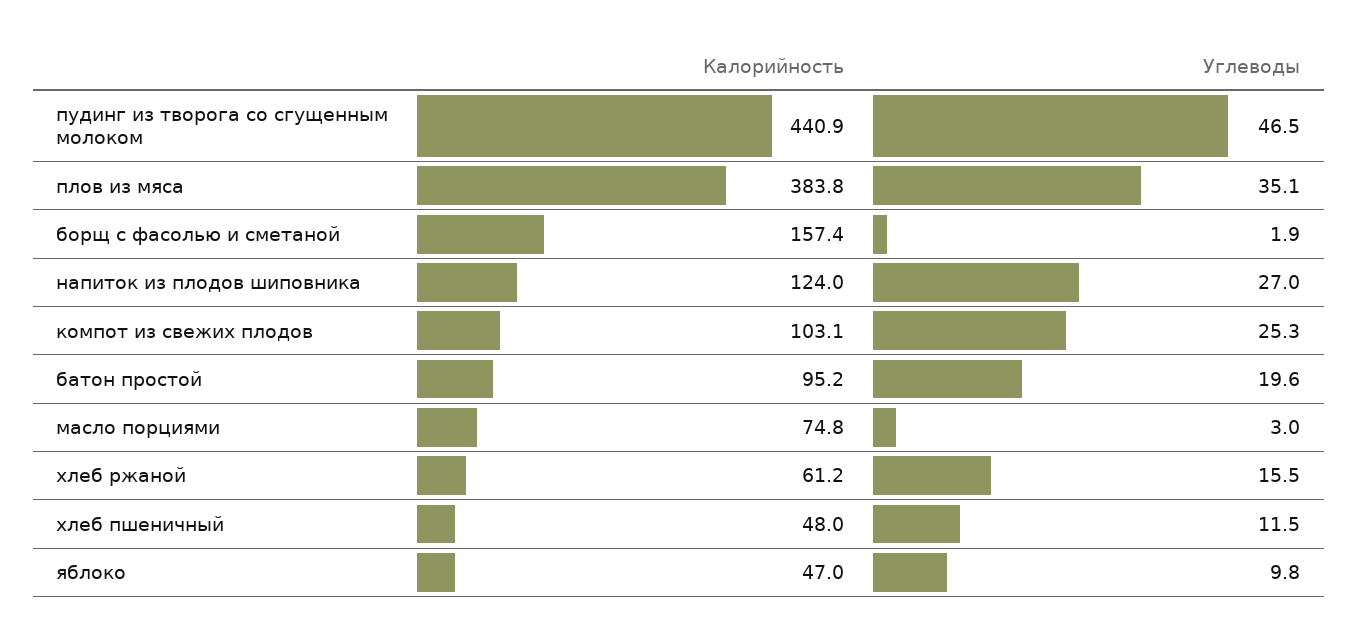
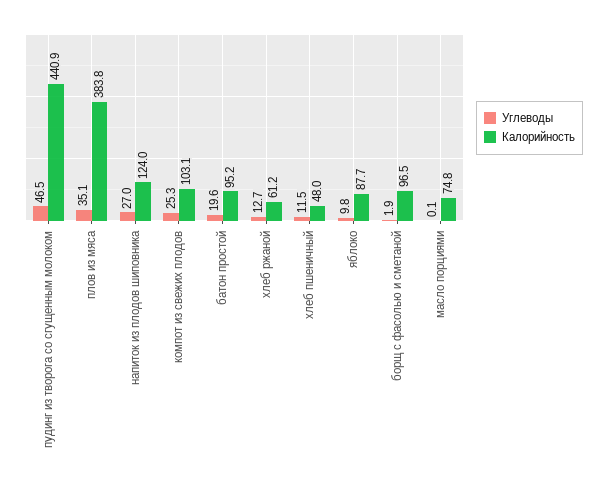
Калорийность, борщ с фасолью и сметаной: 157.4 -> 96.5
Углеводы, масло порциями: 3 -> 0.1
Углеводы, хлеб ржаной: 15.5 -> 12.7
Калорийность, яблоко: 47 -> 87.7

